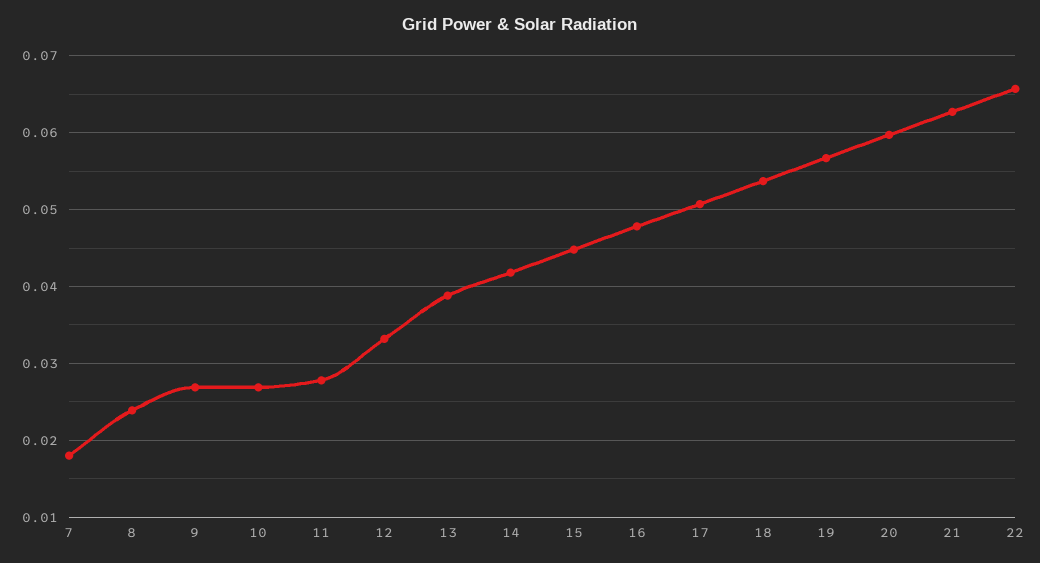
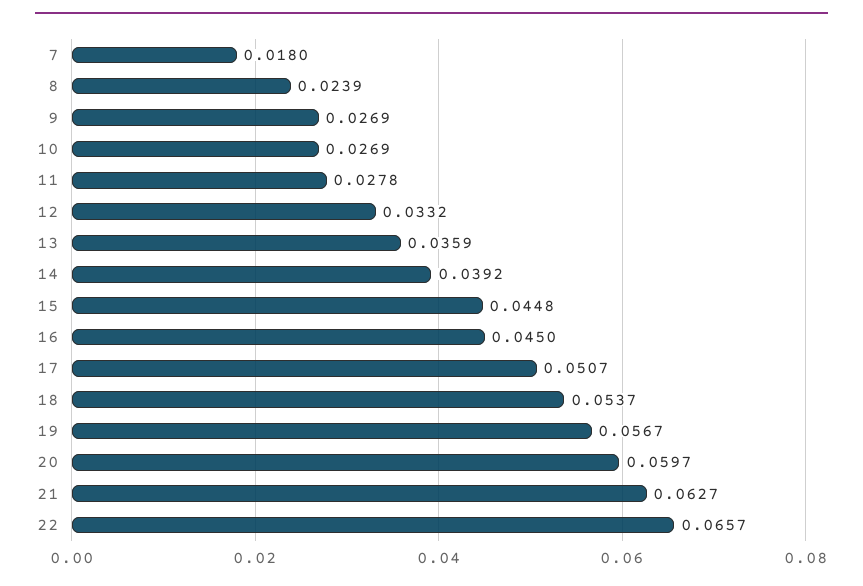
13: 0.039 -> 0.0359
14: 0.042 -> 0.0392
16: 0.048 -> 0.045

